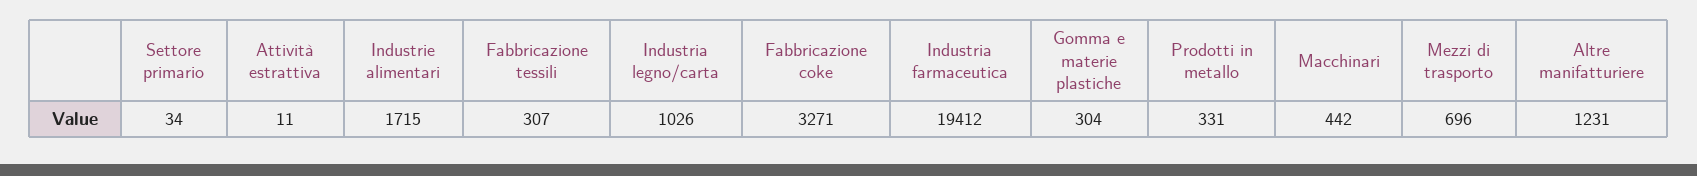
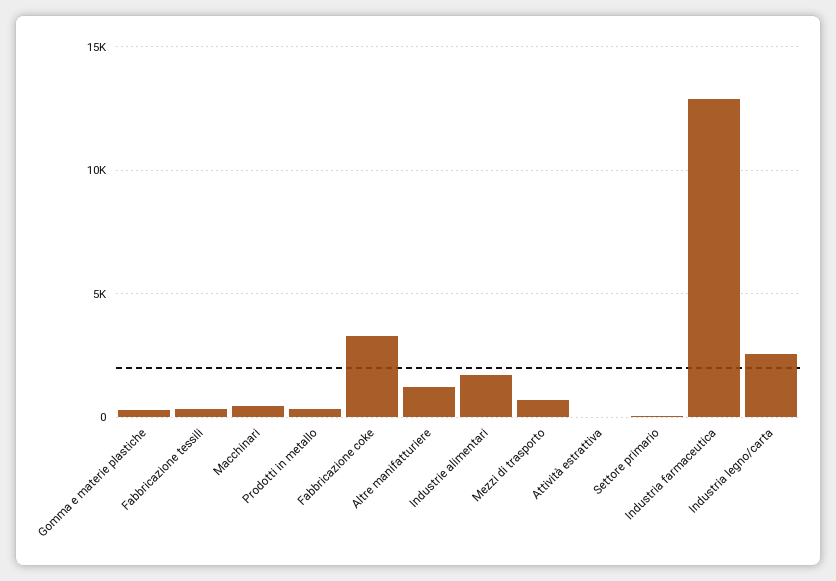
Industria legno/carta: 1026 -> 2500
Industria farmaceutica: 19412 -> 13000

